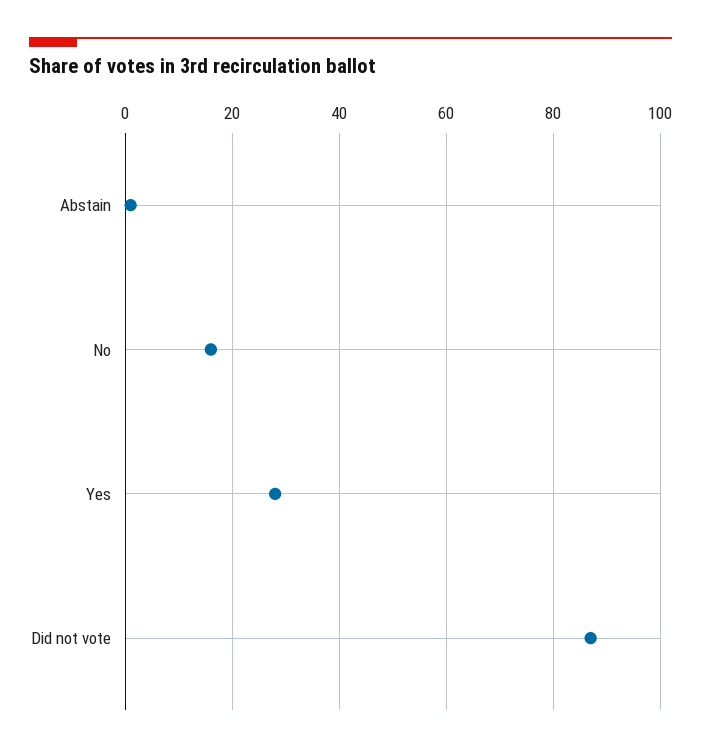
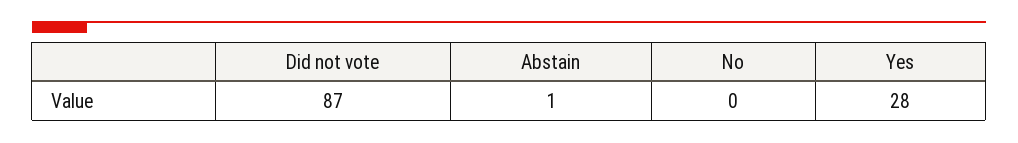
No: 15 -> 0

